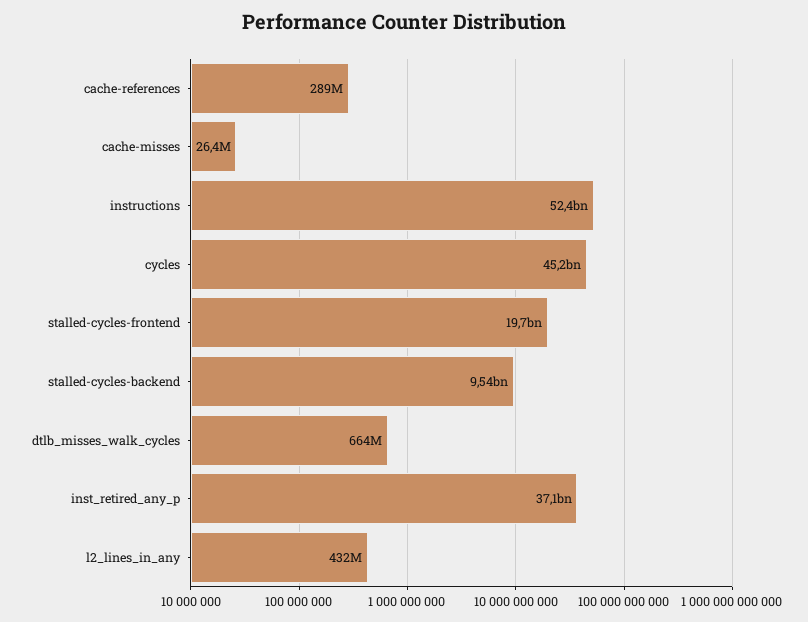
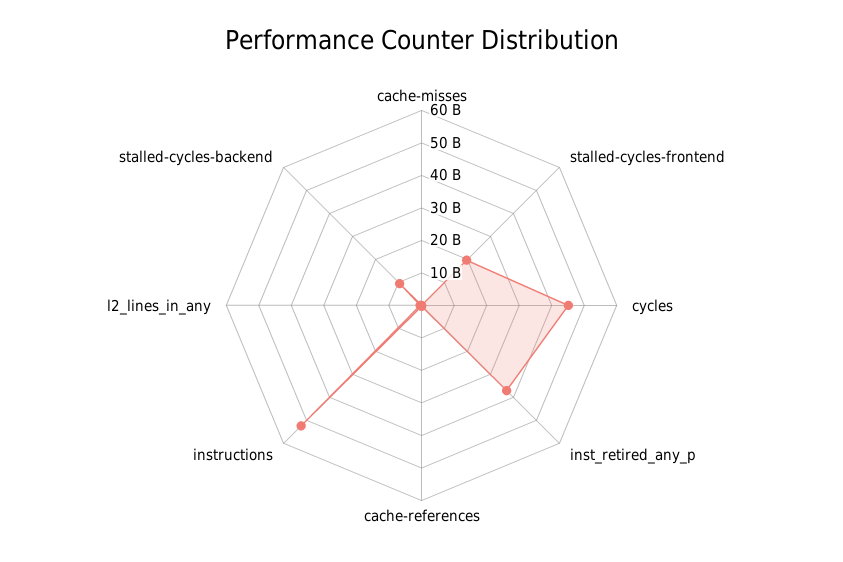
dtlb_misses_walk_cycles: 664000000 -> none

